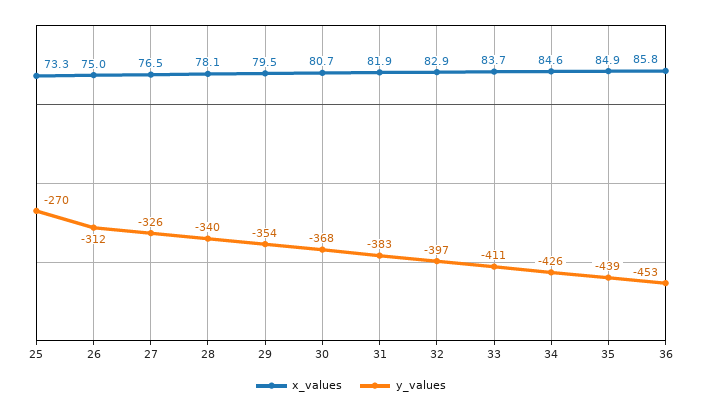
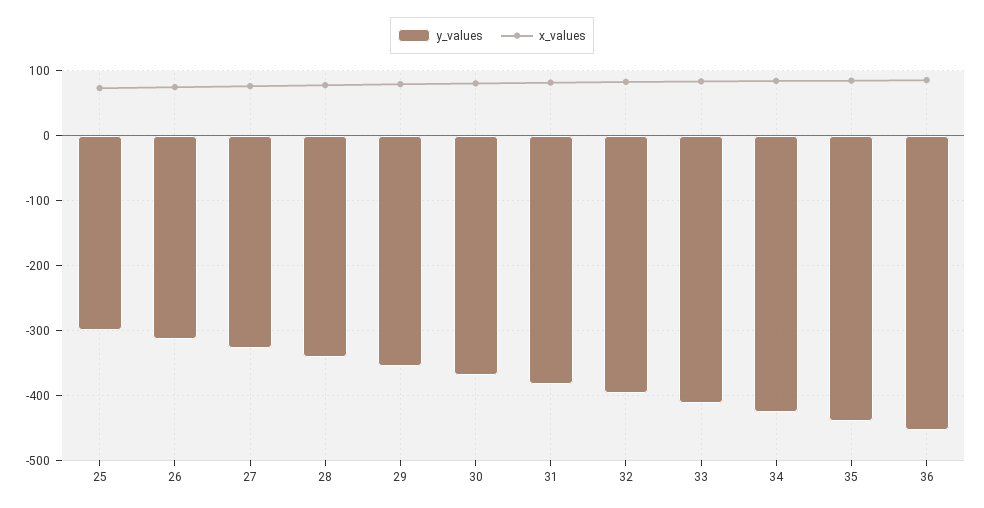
y_values, 25: -270 -> -300

